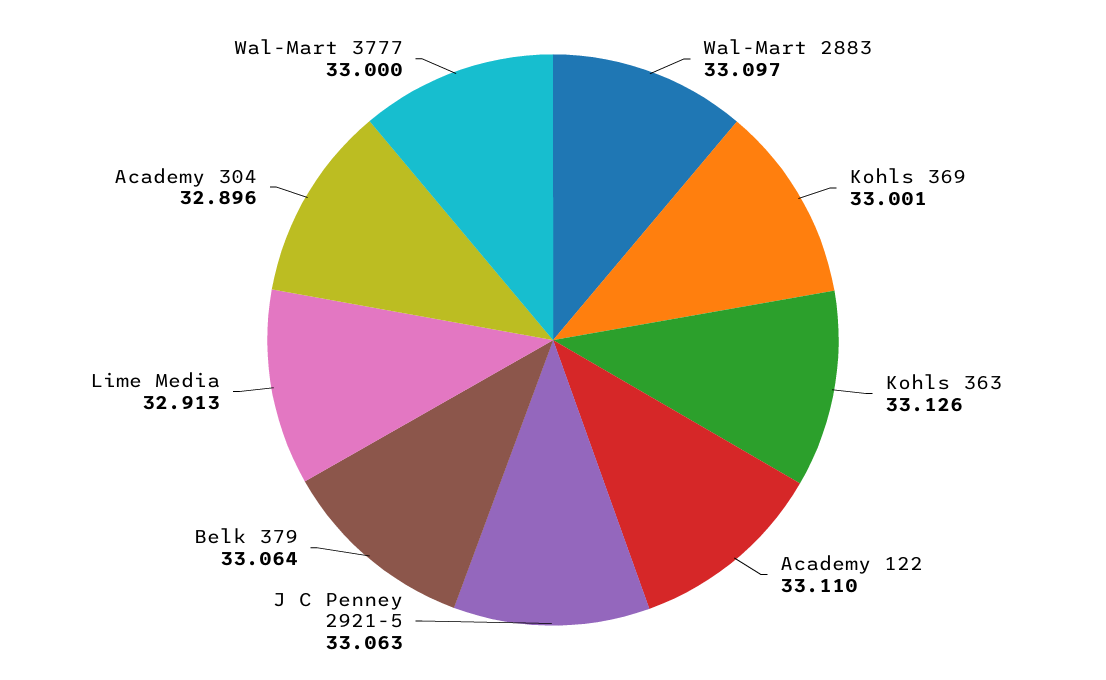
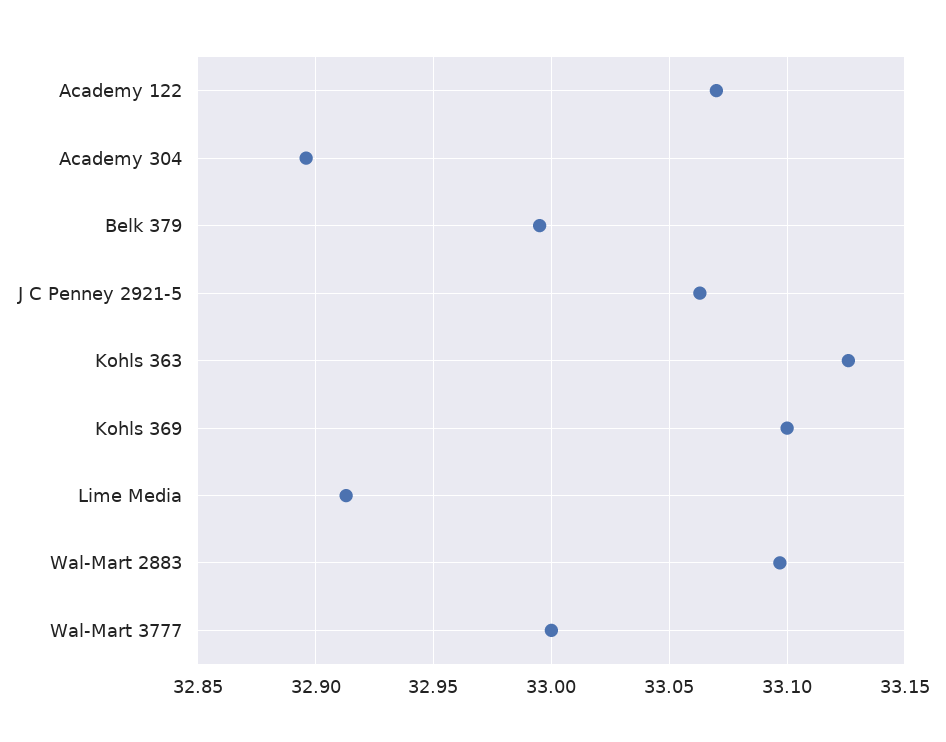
Kohls 369: 33.001 -> 33.1
Academy 122: 33.11 -> 33.07
Belk 379: 33.064 -> 32.995

